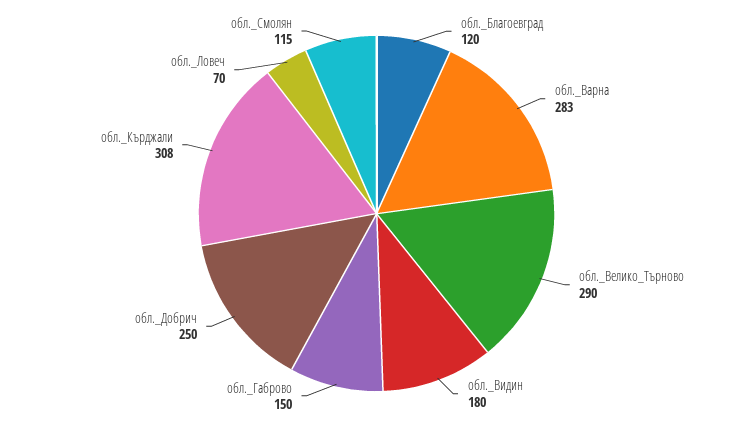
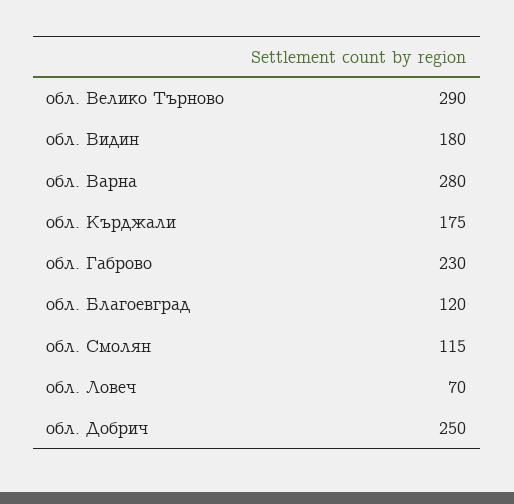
обл._Варна: 283 -> 280
обл._Габрово: 150 -> 230
обл._Кърджали: 308 -> 175

